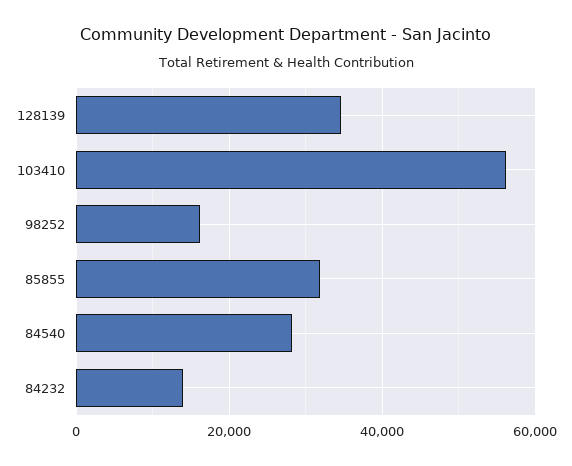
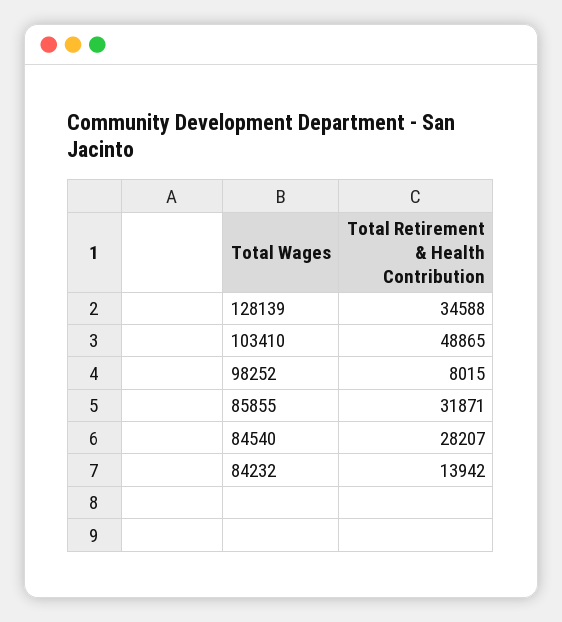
103410: 56000 -> 48865
98252: 16000 -> 8015

